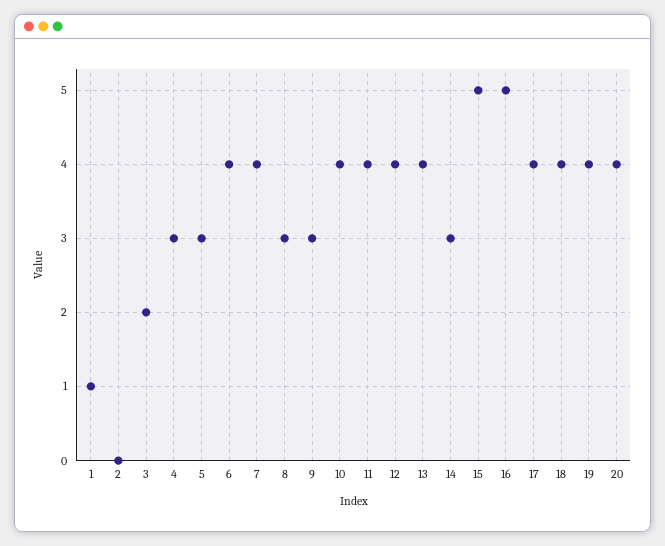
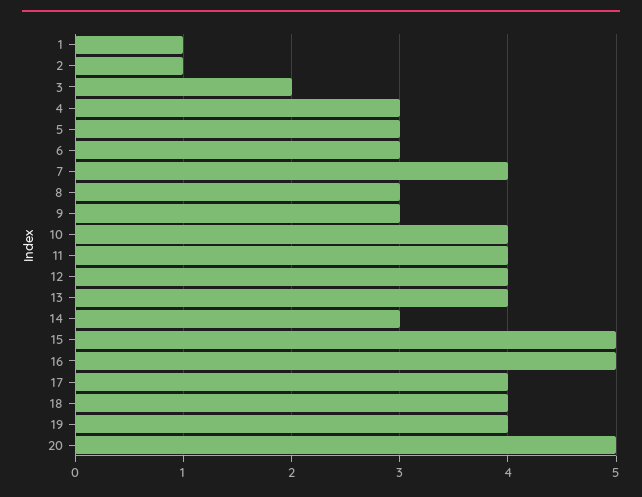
2: 0 -> 1
6: 4 -> 3
20: 4 -> 5

